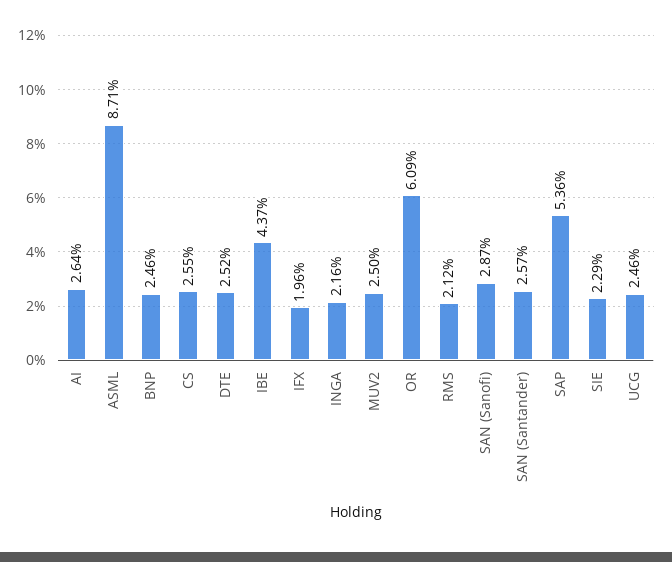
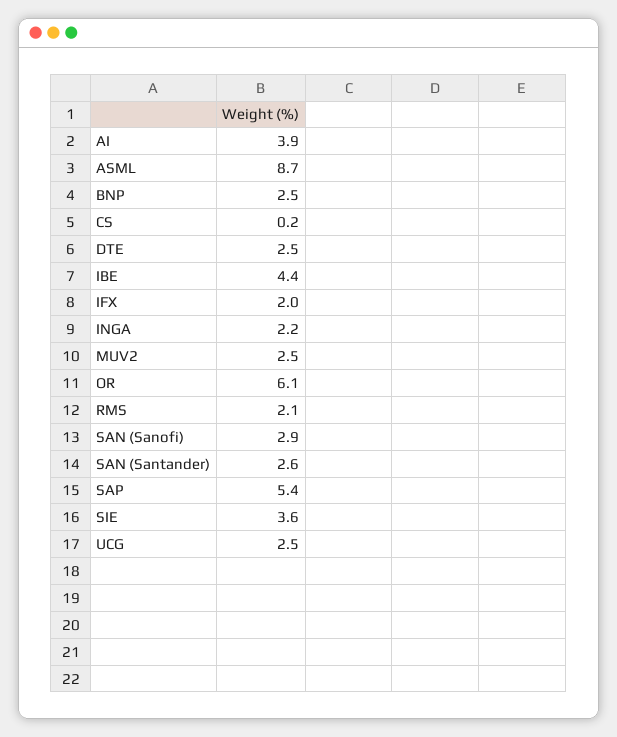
AI: 2.64 -> 3.9
CS: 2.55 -> 0.2
SIE: 2.29 -> 3.6

